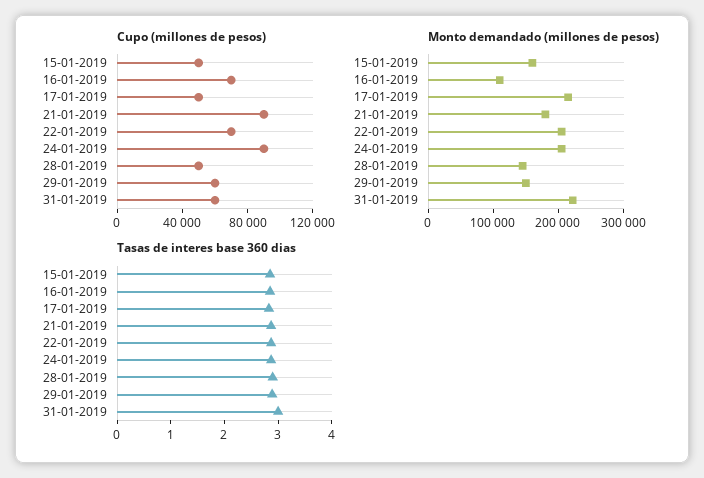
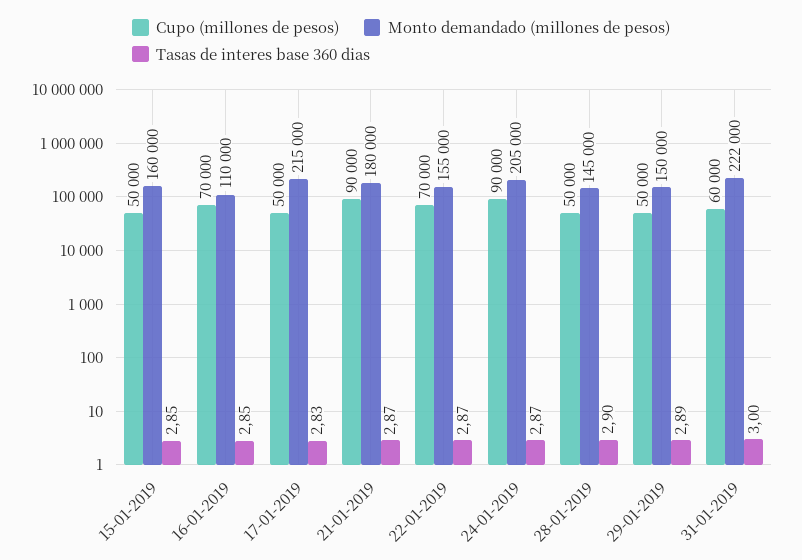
Cupo (millones de pesos), 29-01-2019: 60000 -> 50000
Monto demandado (millones de pesos), 22-01-2019: 200000 -> 155000

